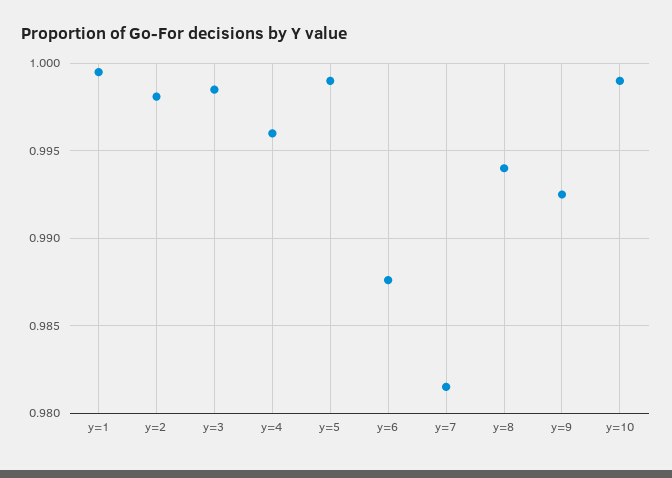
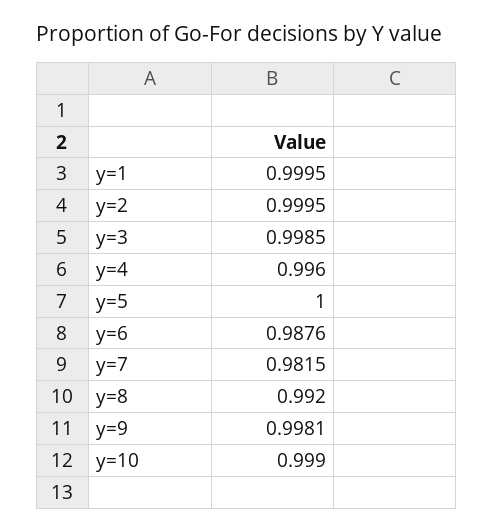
y=2: 0.998 -> 0.9995
y=5: 0.999 -> 1
y=8: 0.994 -> 0.992
y=9: 0.9925 -> 0.9981

